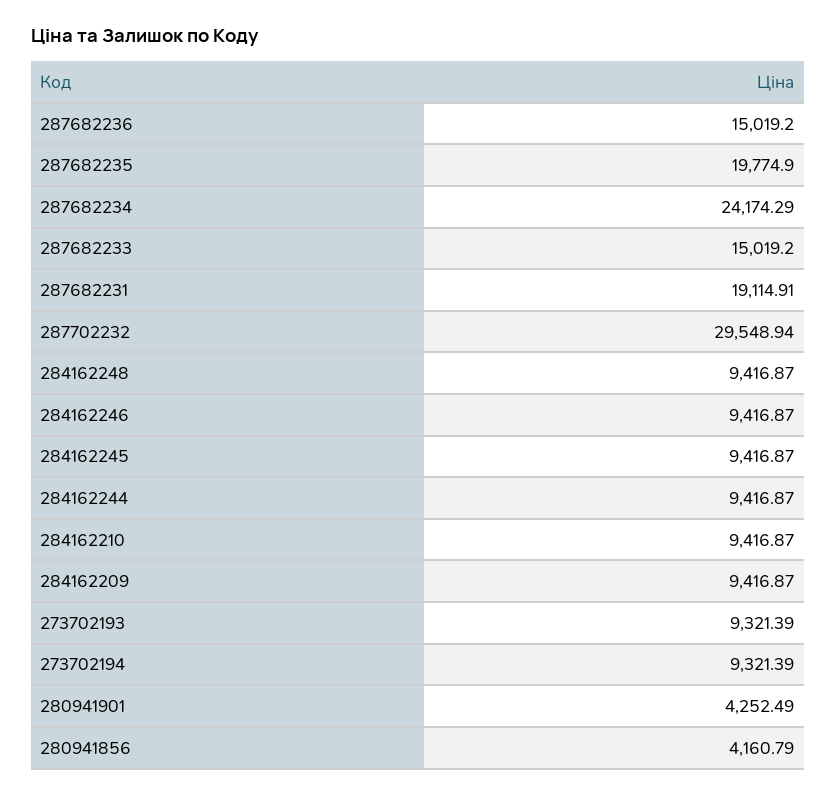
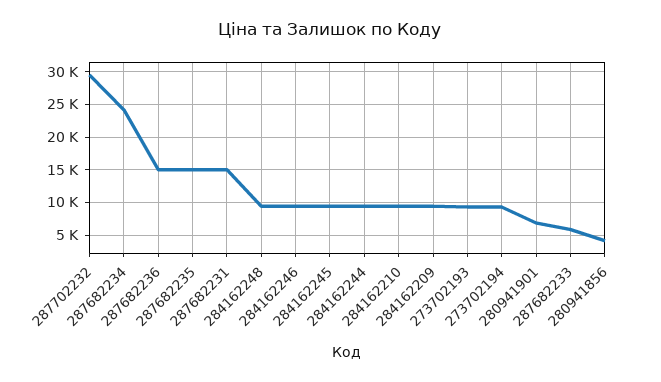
287682235: 19774.9 -> 15000
287682233: 15019.2 -> 6000
287682231: 19114.91 -> 15000
280941901: 4252.49 -> 7000

